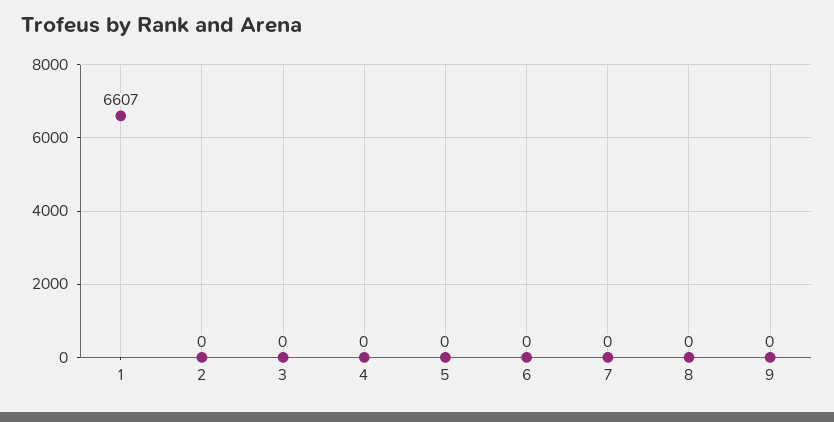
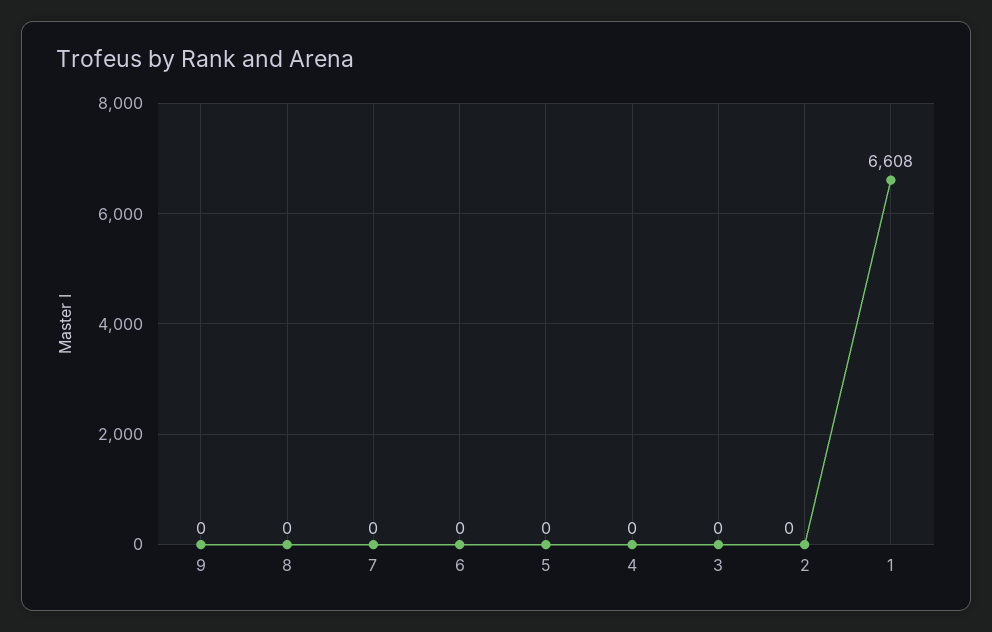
1: 6607 -> 6608

